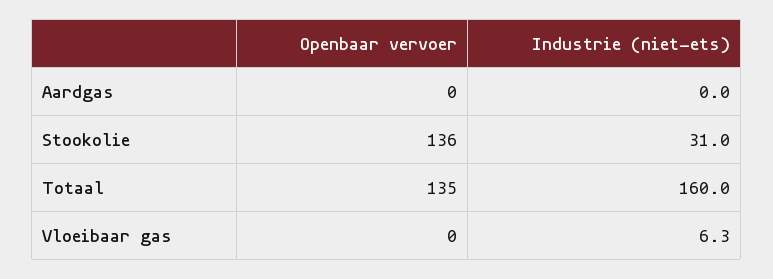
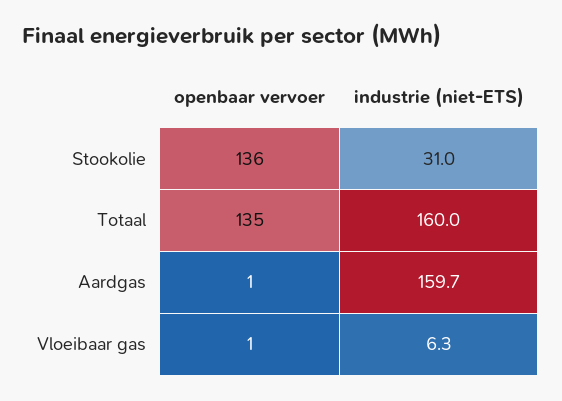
Openbaar vervoer, Aardgas: 0 -> 1
Industrie (niet-ets), Aardgas: 0 -> 159.7
Openbaar vervoer, Vloeibaar gas: 0 -> 1

